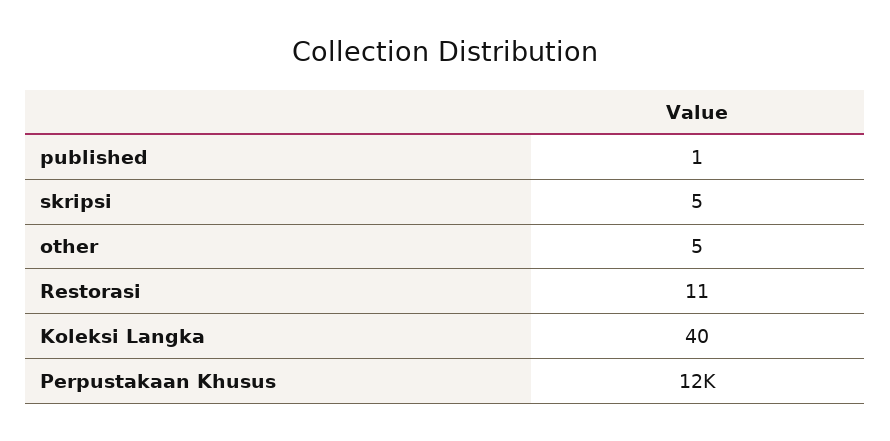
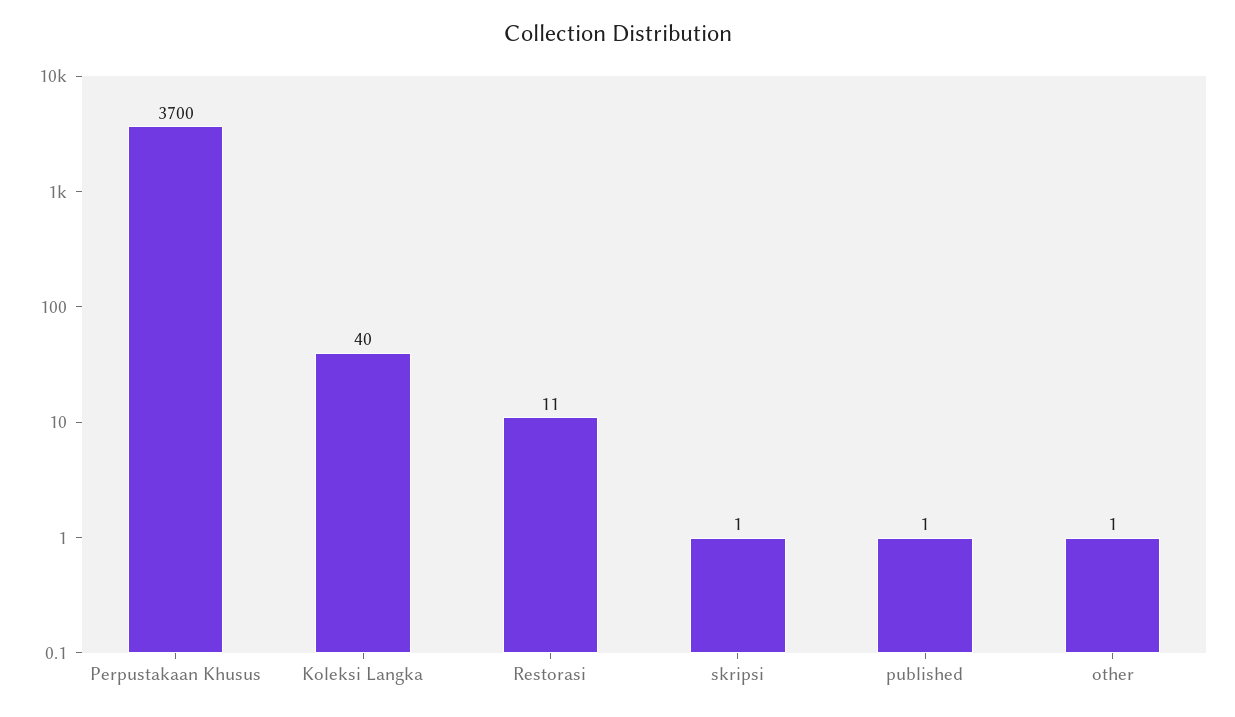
skripsi: 5 -> 1
other: 5 -> 1
Perpustakaan Khusus: 12000 -> 3700

